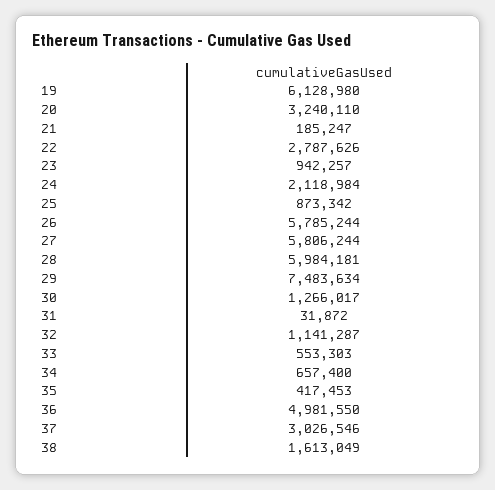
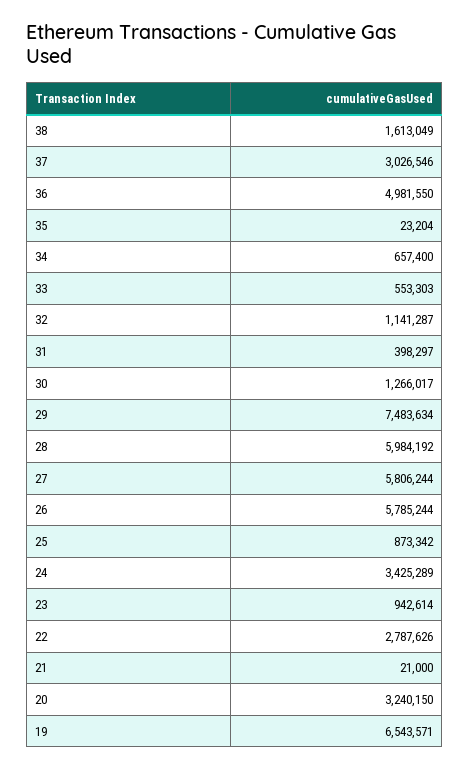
19: 6128980 -> 6543571
20: 3240110 -> 3240150
21: 185247 -> 21000
23: 942257 -> 942614
24: 2118984 -> 3425289
28: 5984181 -> 5984192
31: 31872 -> 398297
35: 417453 -> 23204

